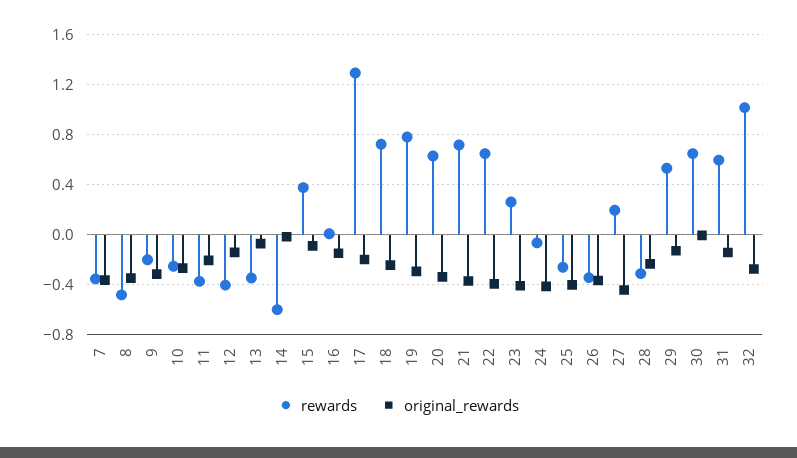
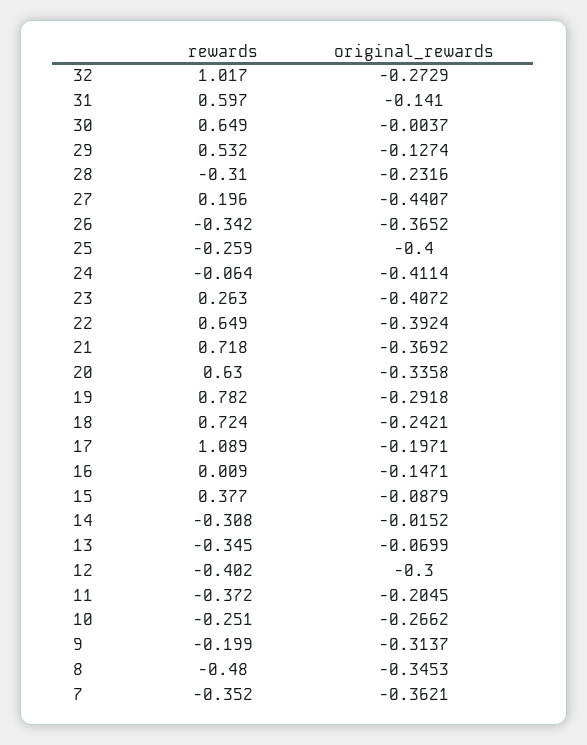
original_rewards, 12: -0.15 -> -0.3
rewards, 14: -0.6 -> -0.308
rewards, 17: 1.3 -> 1.089

